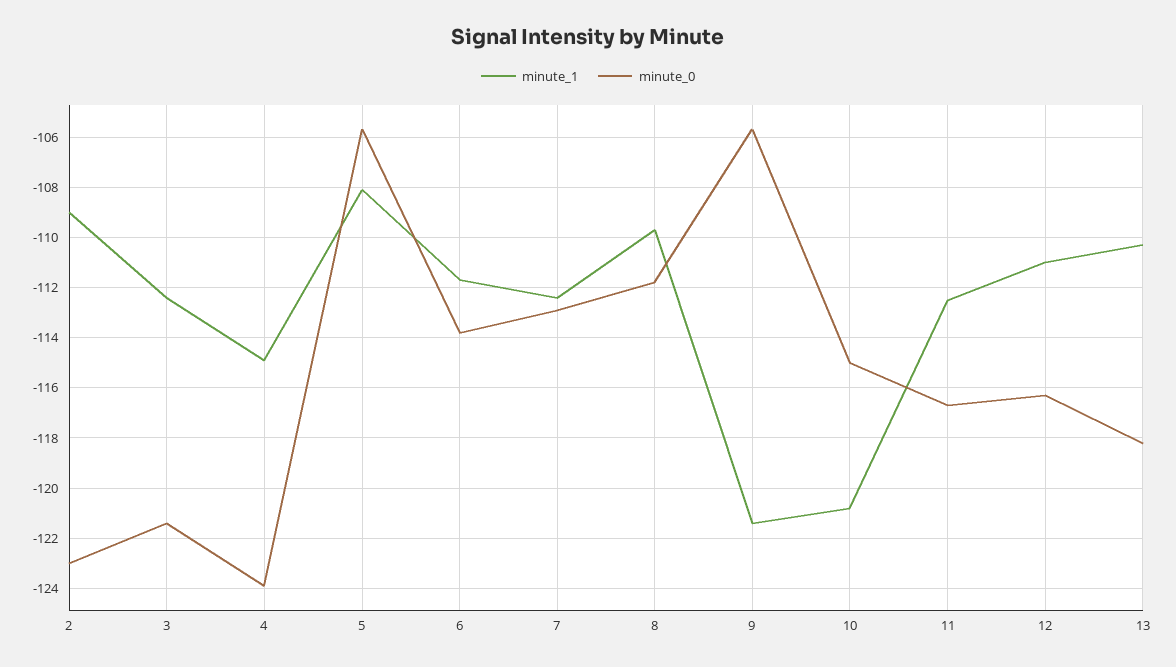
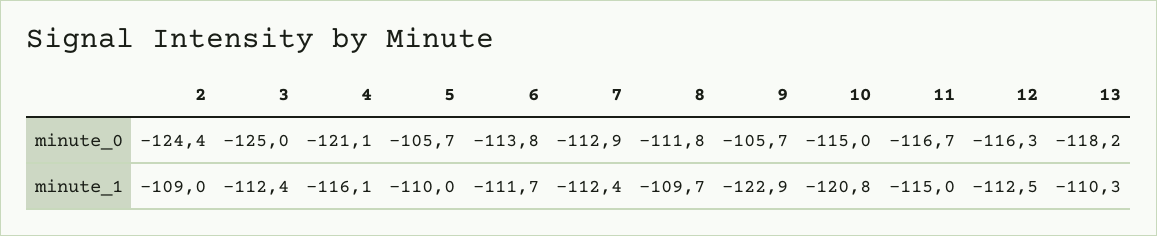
minute_0, 2: -123 -> -124.4
minute_0, 3: -121.5 -> -125
minute_1, 4: -115 -> -116.1
minute_0, 4: -124 -> -121.1
minute_1, 5: -108 -> -110
minute_1, 9: -121.5 -> -122.9
minute_1, 11: -112.5 -> -115
minute_1, 12: -111 -> -112.5

